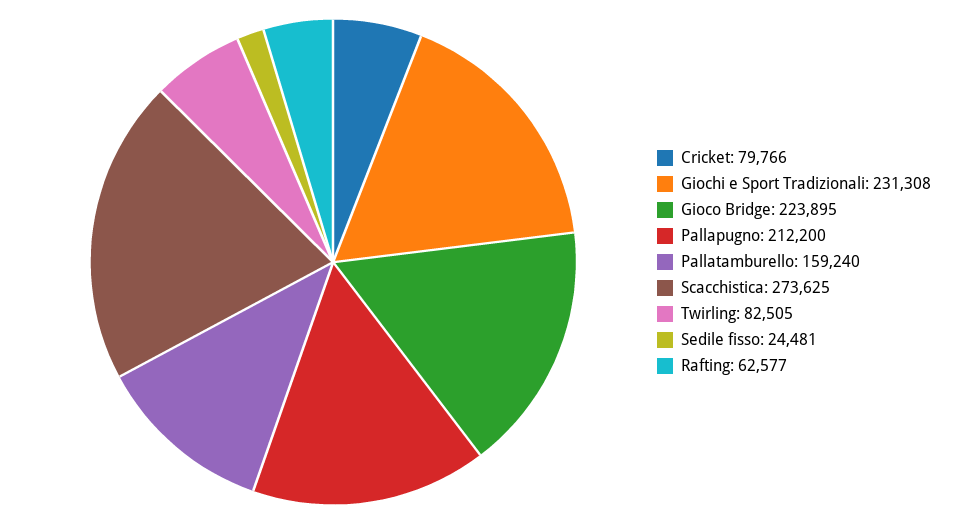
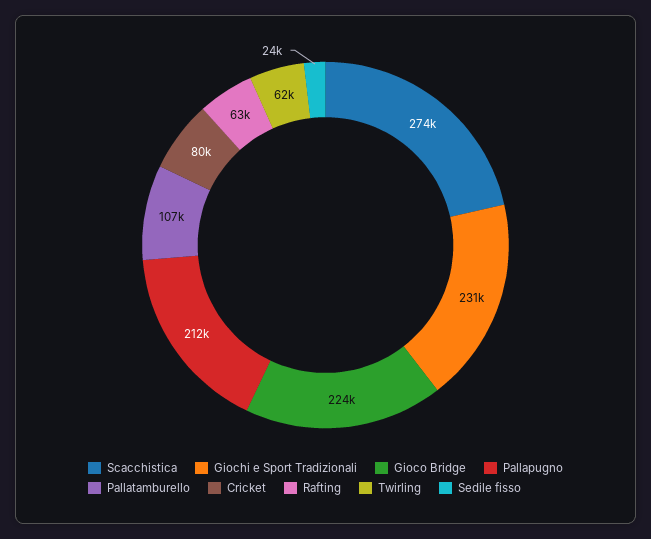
Pallatamburello: 159240 -> 107000
Twirling: 82505 -> 62000

